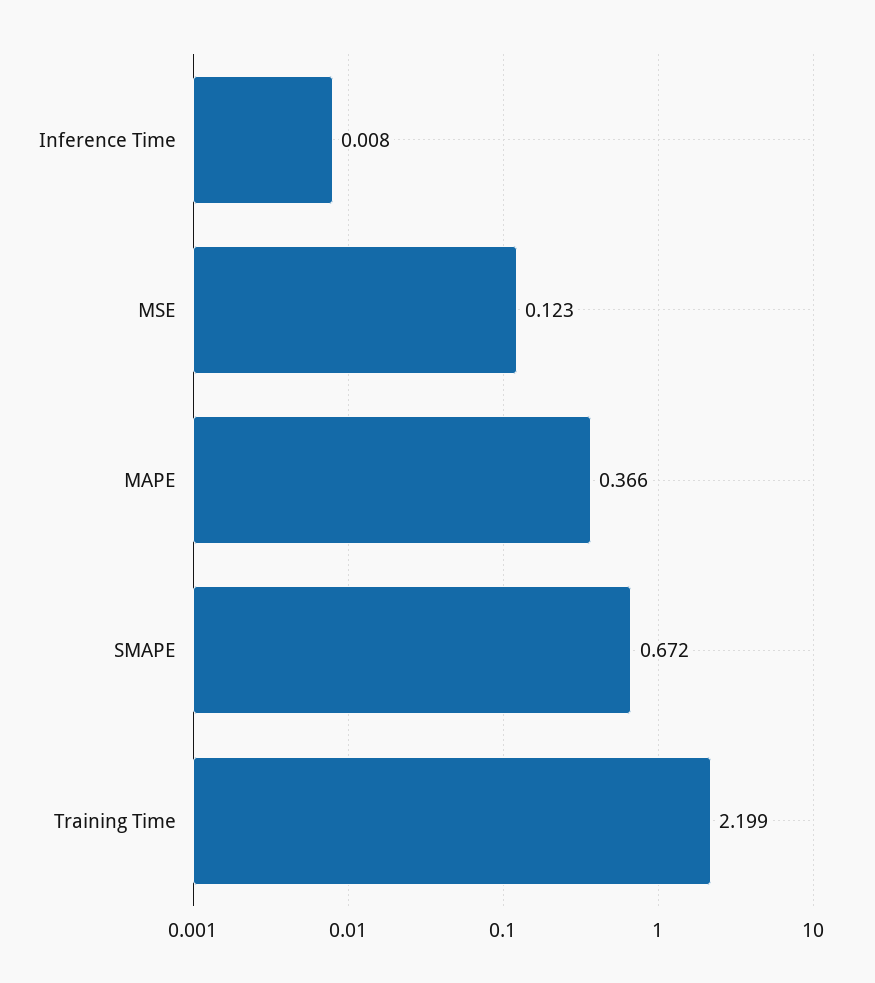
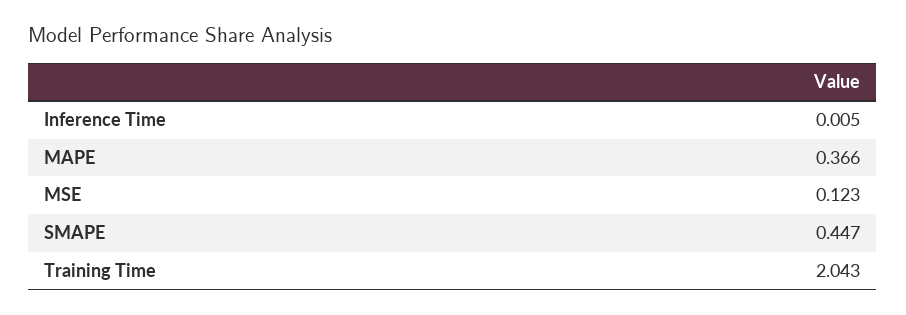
Inference Time: 0.008 -> 0.005
SMAPE: 0.672 -> 0.447
Training Time: 2.199 -> 2.043

